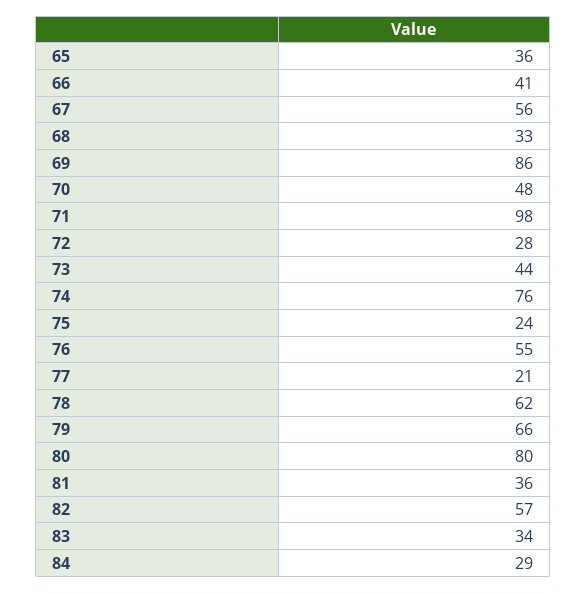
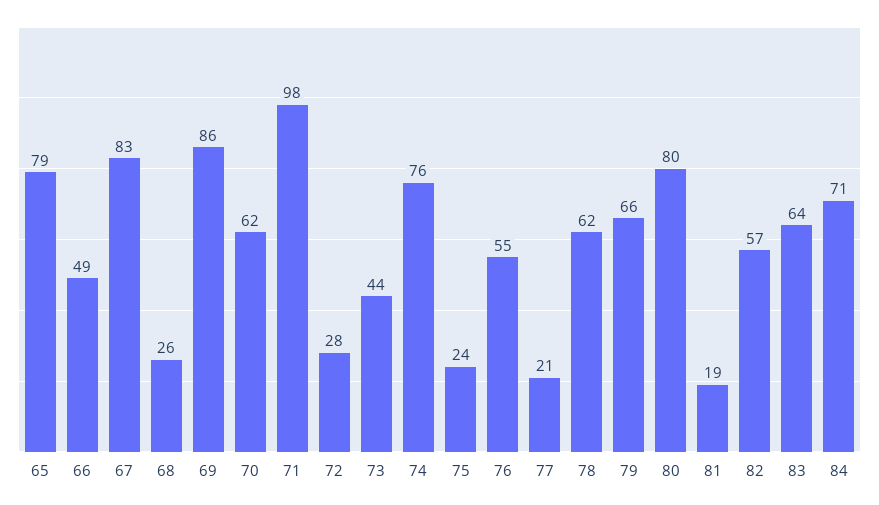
65: 36 -> 79
66: 41 -> 49
67: 56 -> 83
68: 33 -> 26
70: 48 -> 62
81: 36 -> 19
83: 34 -> 64
84: 29 -> 71

